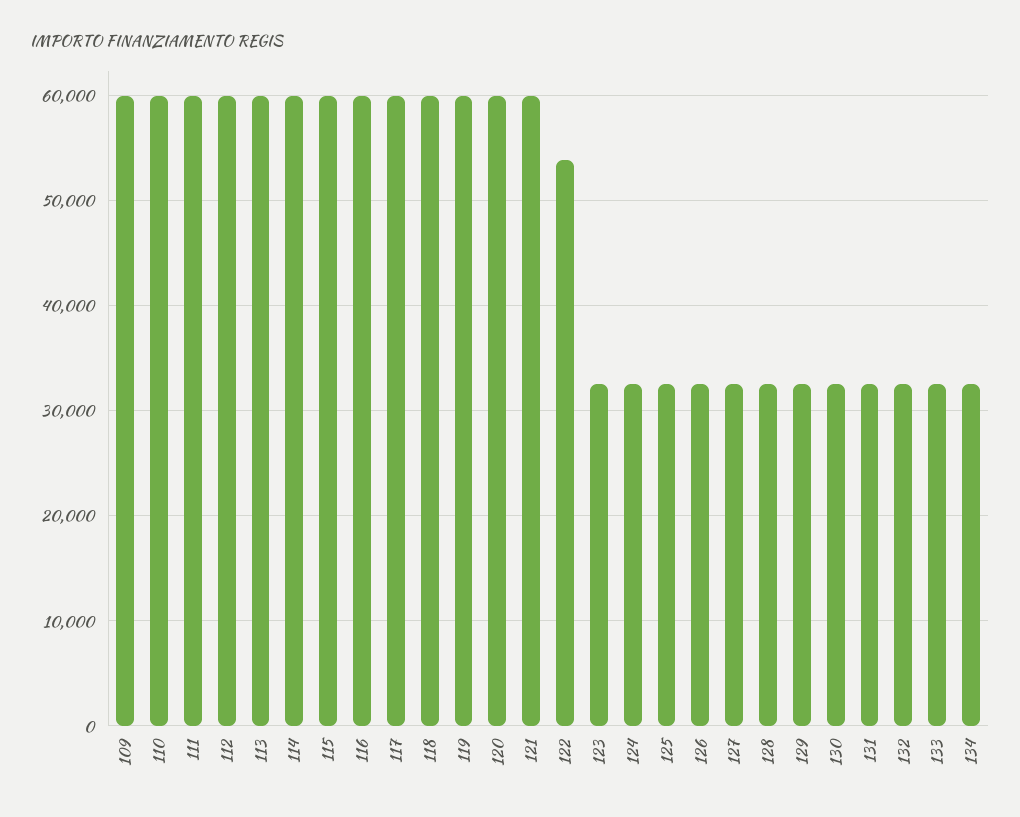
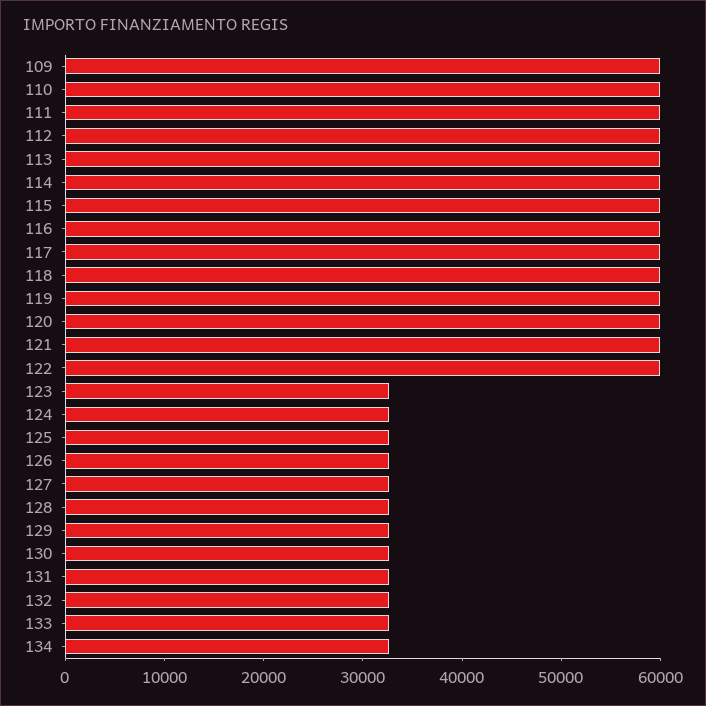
122: 54000 -> 60000

